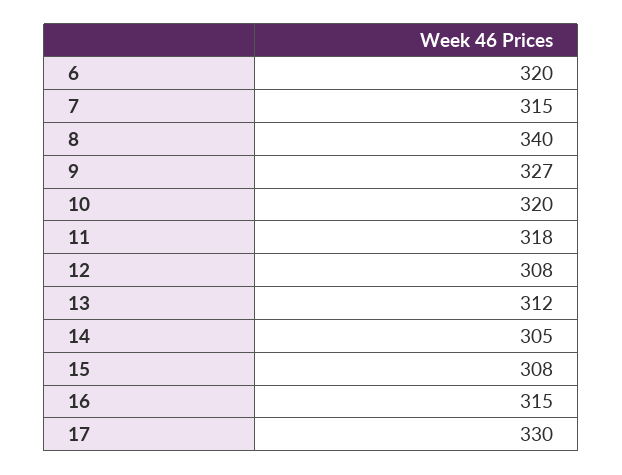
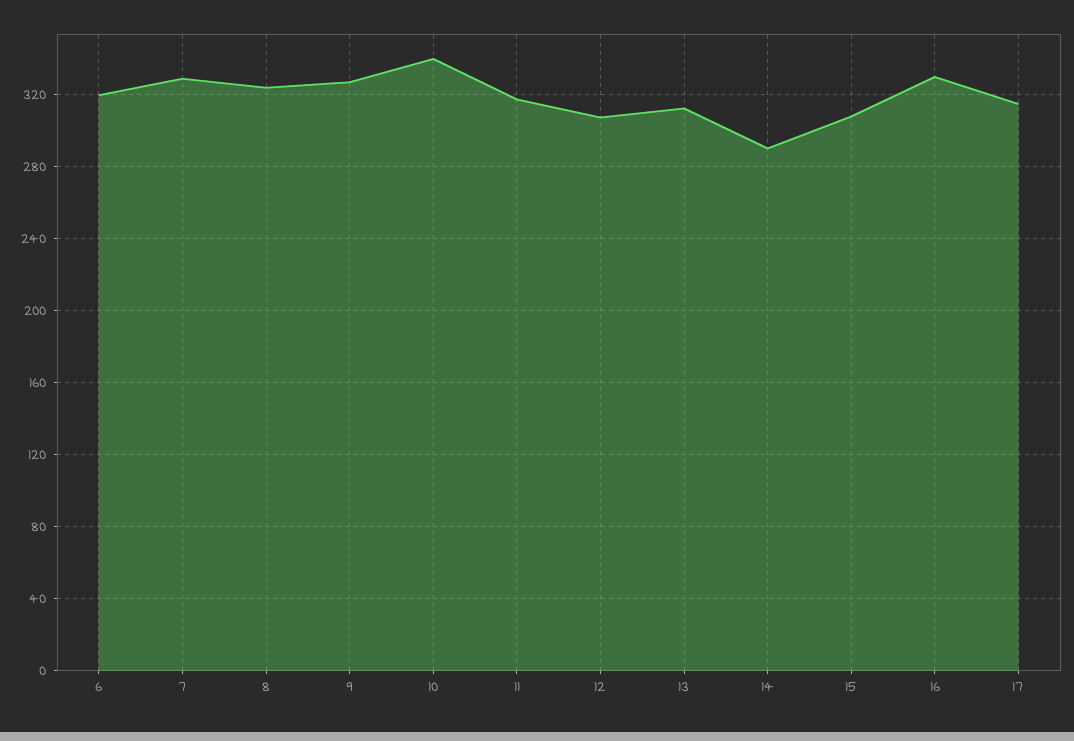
7: 315 -> 330
8: 340 -> 325
10: 320 -> 340
14: 305 -> 290
16: 315 -> 330
17: 330 -> 315

